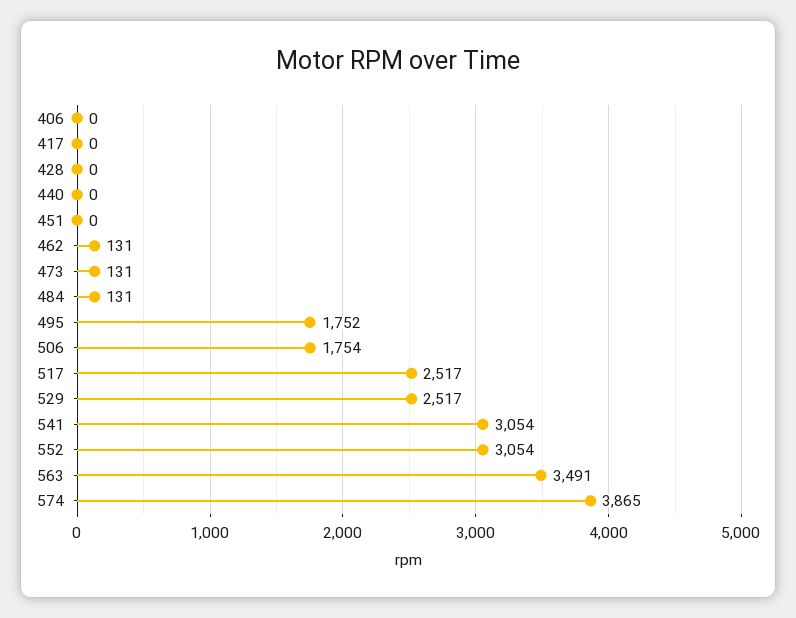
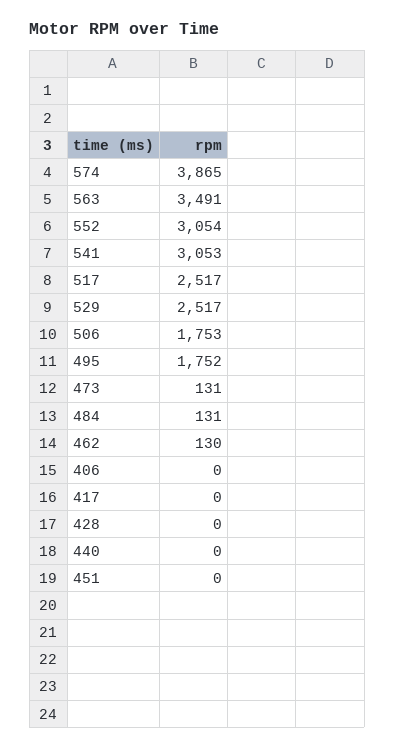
462: 131 -> 130
506: 1754 -> 1753
541: 3054 -> 3053

